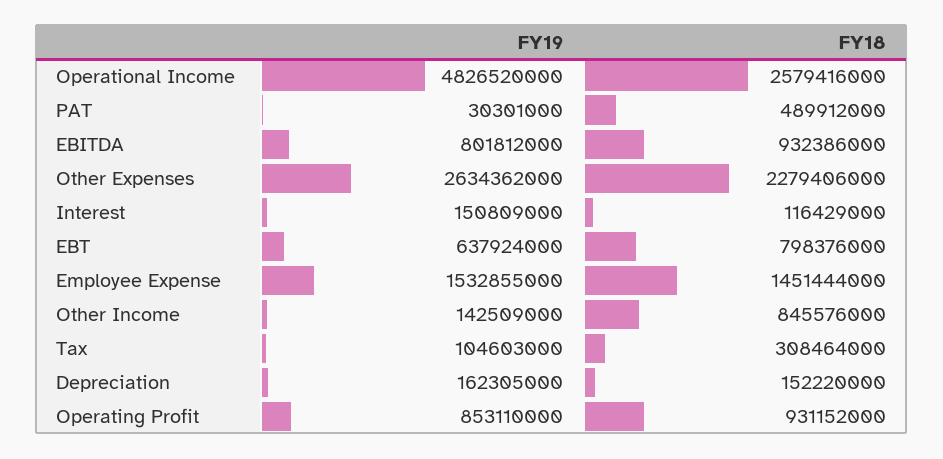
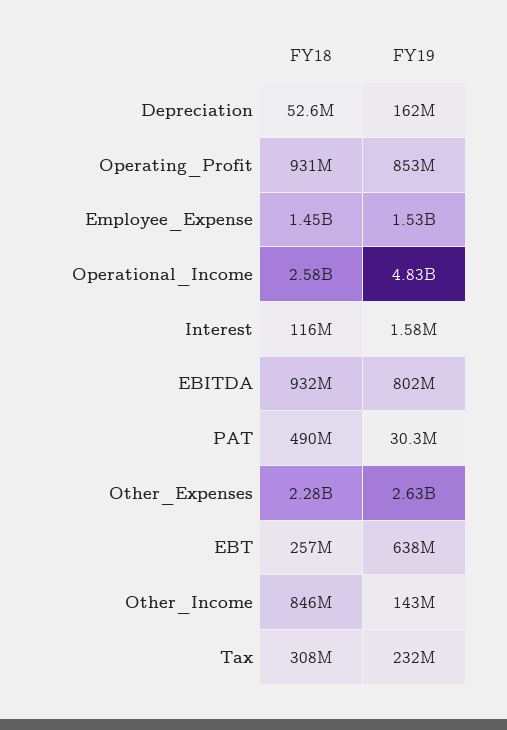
FY19, Interest: 150809000 -> 1580000
FY18, EBT: 798376000 -> 257000000
FY19, Tax: 104603000 -> 232000000
FY18, Depreciation: 152220000 -> 52600000

